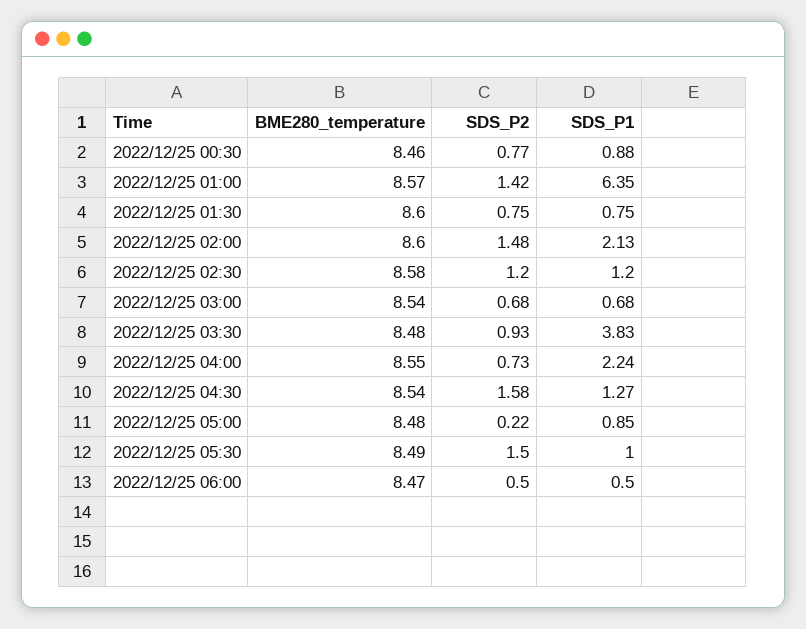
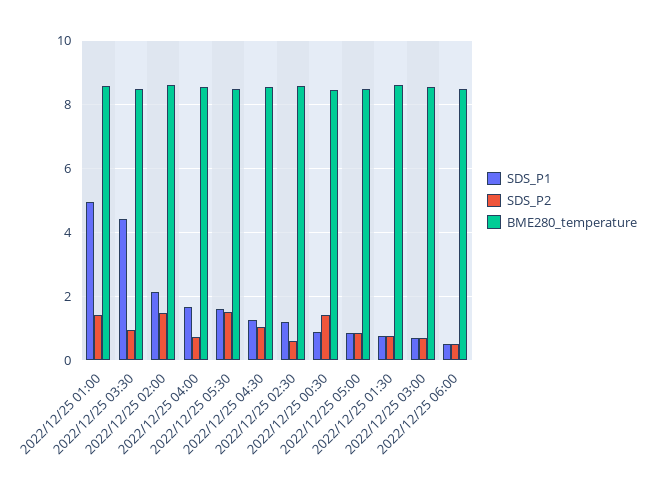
SDS_P2, 2022/12/25 00:30: 0.77 -> 1.4
SDS_P1, 2022/12/25 01:00: 6.35 -> 5
SDS_P2, 2022/12/25 02:30: 1.2 -> 0.6
SDS_P1, 2022/12/25 03:30: 3.83 -> 4.4
SDS_P1, 2022/12/25 04:00: 2.24 -> 1.6
SDS_P2, 2022/12/25 04:30: 1.58 -> 1
SDS_P2, 2022/12/25 05:00: 0.22 -> 0.8
SDS_P1, 2022/12/25 05:30: 1 -> 1.6

